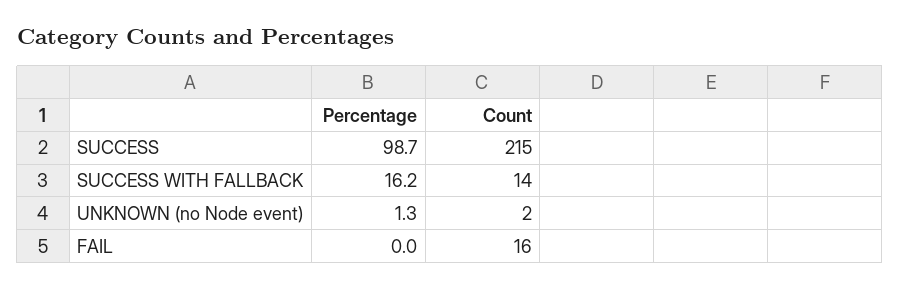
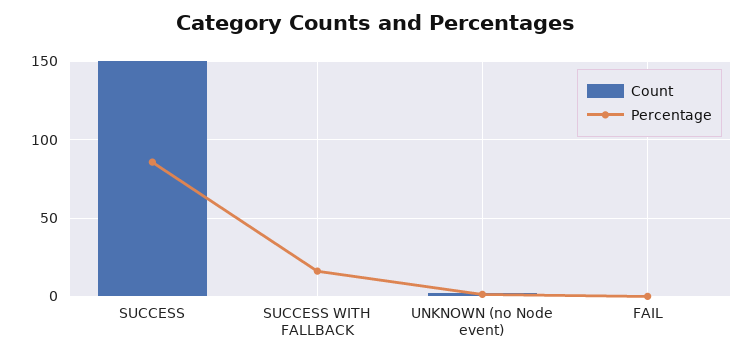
Percentage, SUCCESS: 98.7 -> 85
Count, SUCCESS: 215 -> 150
Count, SUCCESS WITH FALLBACK: 14 -> 0
Count, FAIL: 16 -> 0

